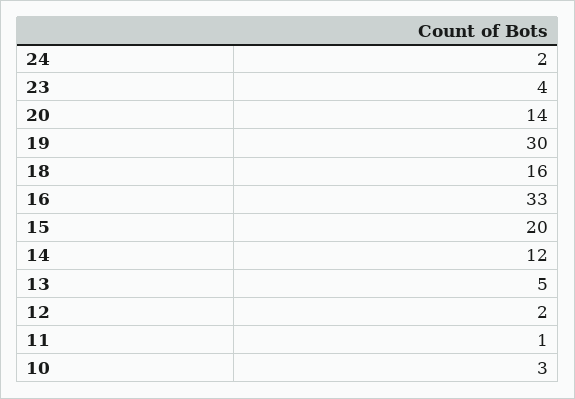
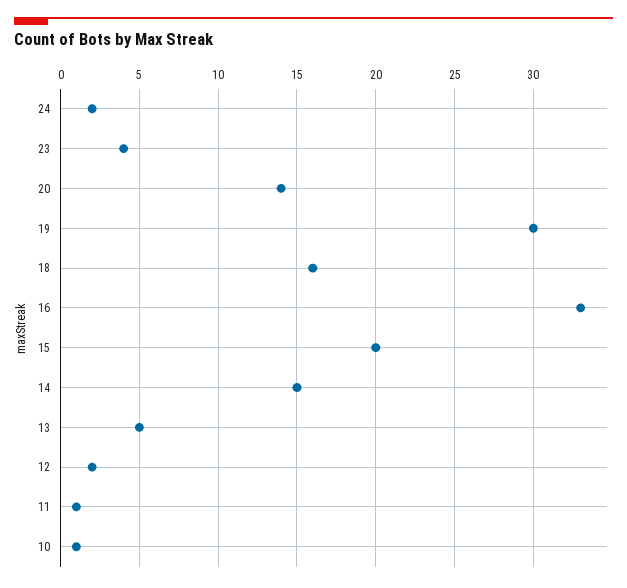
14: 12 -> 15
10: 3 -> 1

